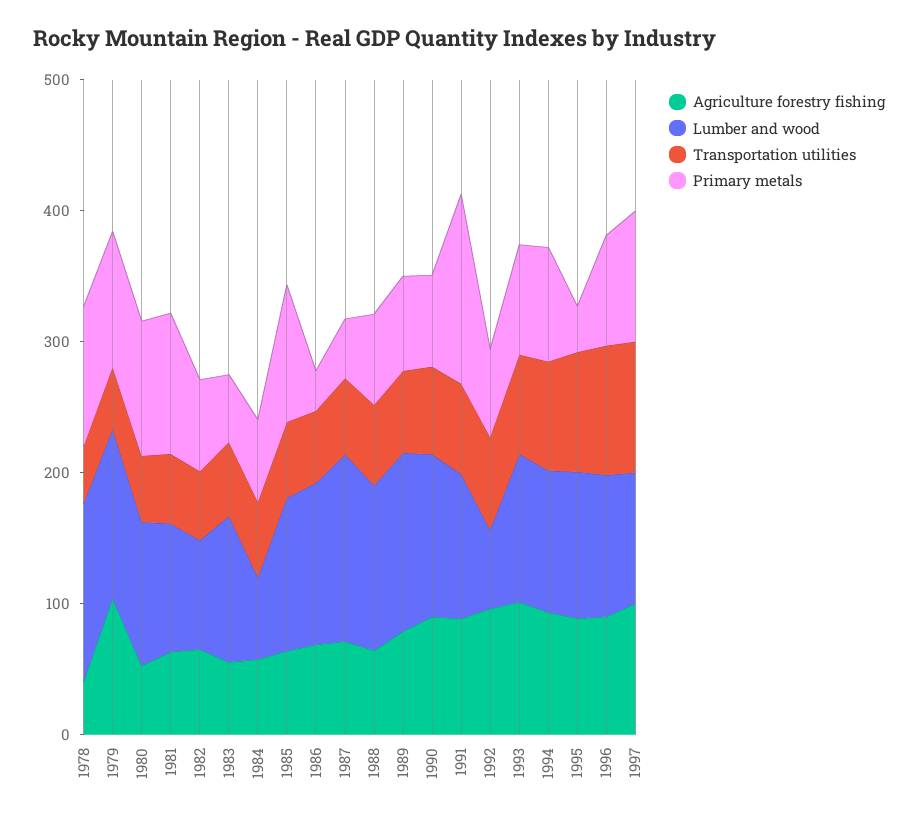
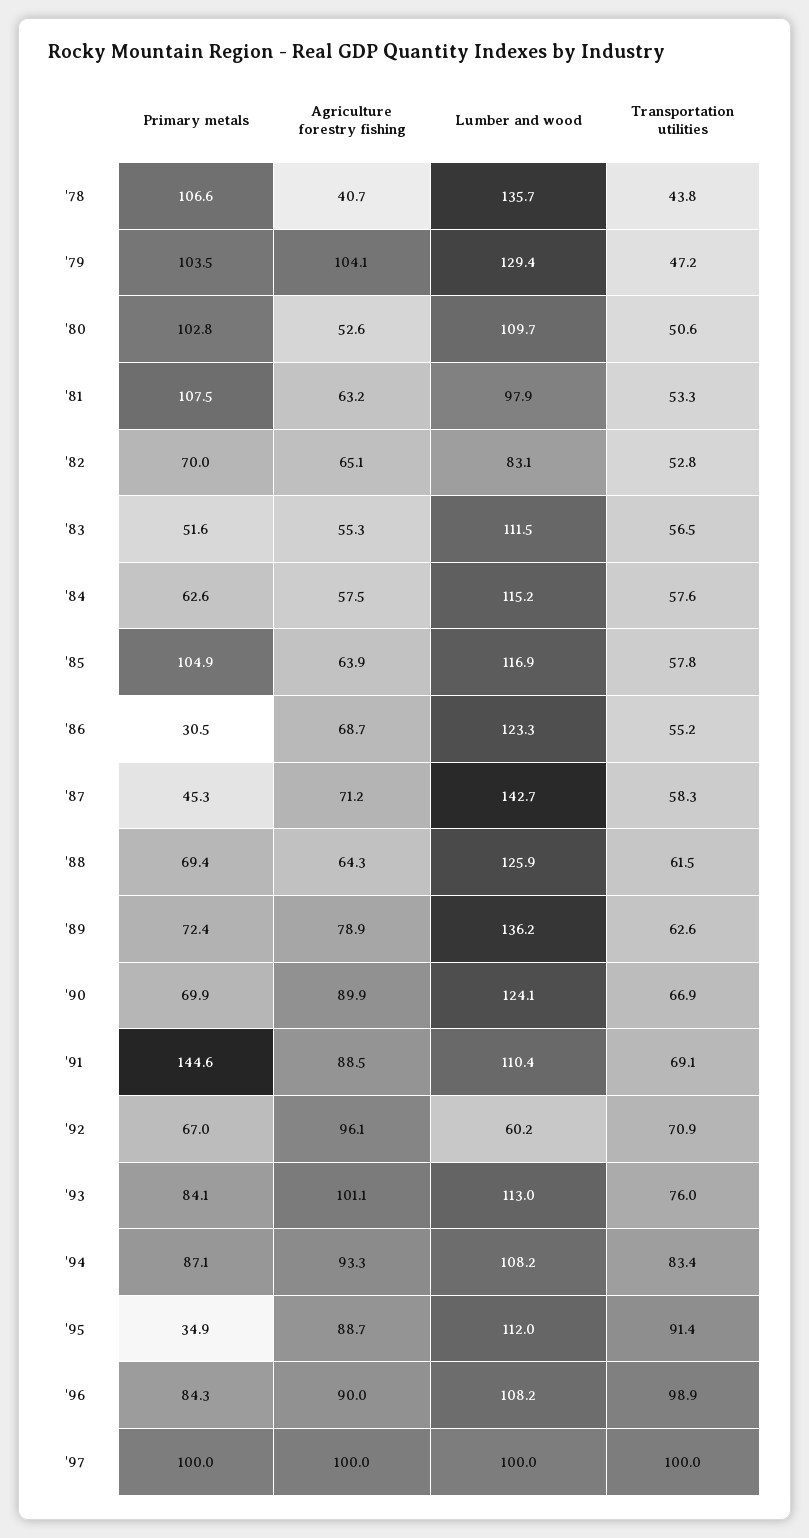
Lumber and wood, 1984: 60 -> 115.2

